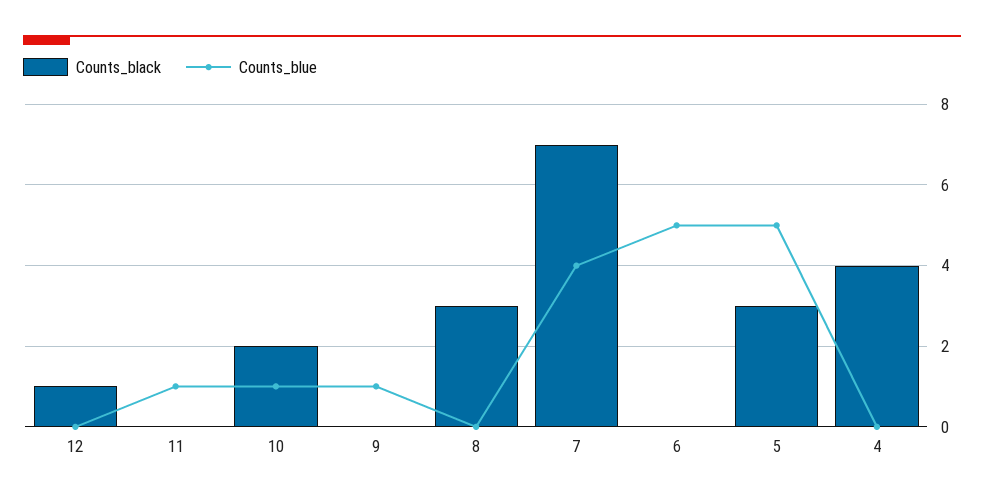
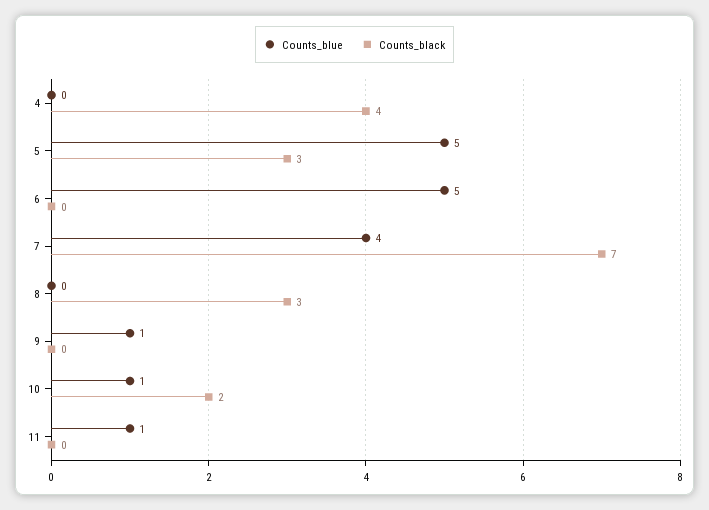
Counts_black, 12: 1 -> none
Counts_blue, 12: 0 -> none

